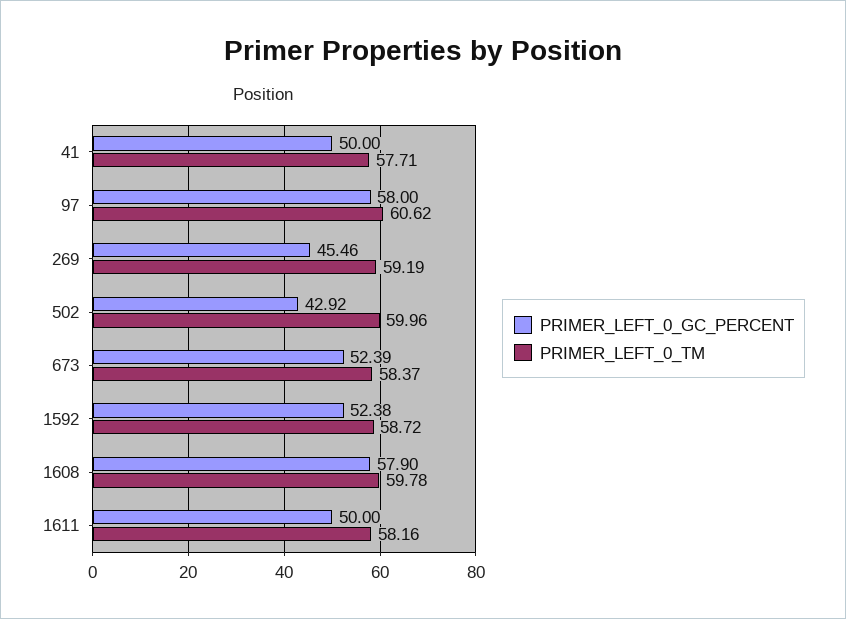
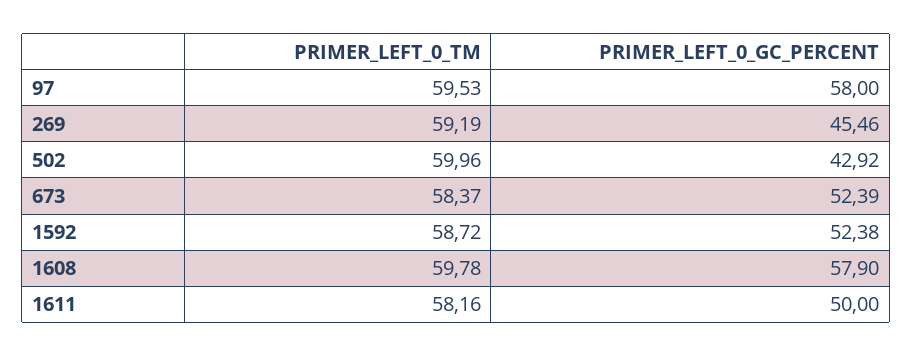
PRIMER_LEFT_0_GC_PERCENT, 41: 50 -> none
PRIMER_LEFT_0_TM, 41: 57.71 -> none
PRIMER_LEFT_0_TM, 97: 60.62 -> 59.53

